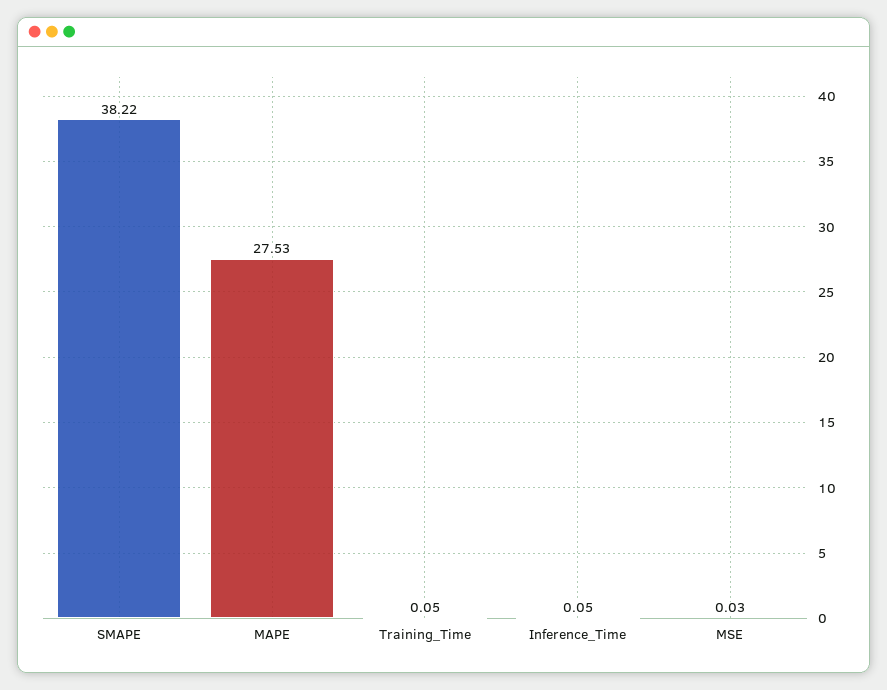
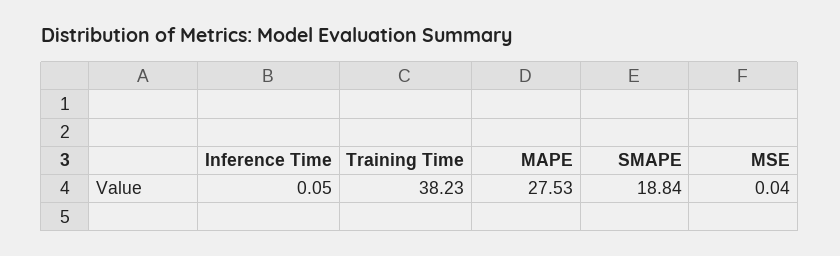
SMAPE: 38.22 -> 18.84
Training_Time: 0.05 -> 38.23
MSE: 0.03 -> 0.04

